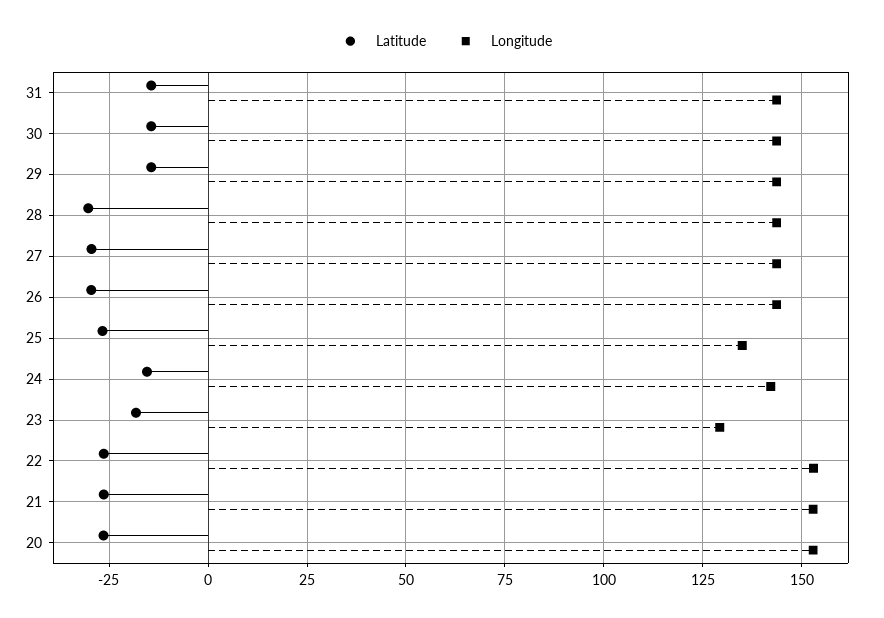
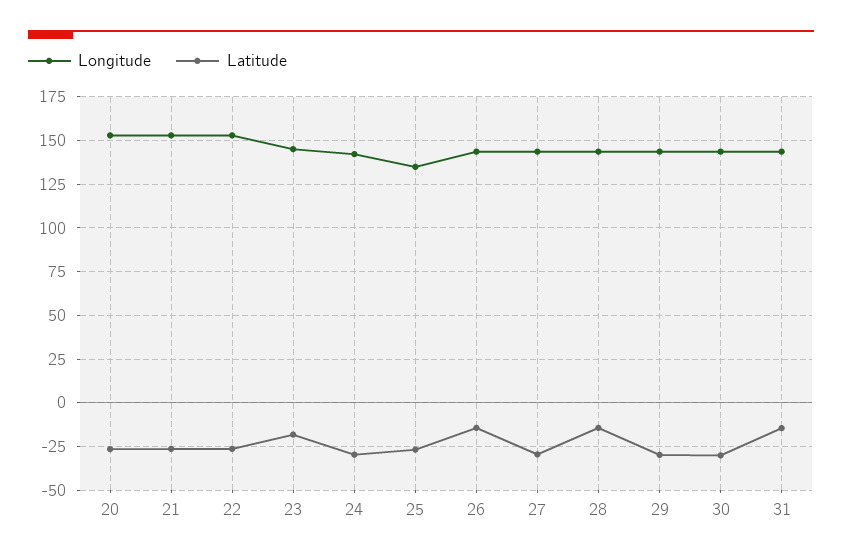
Latitude, 30: -15 -> -30
Latitude, 29: -15 -> -30
Latitude, 28: -30 -> -15
Latitude, 26: -30 -> -15
Latitude, 24: -15 -> -30
Longitude, 23: 130 -> 145

